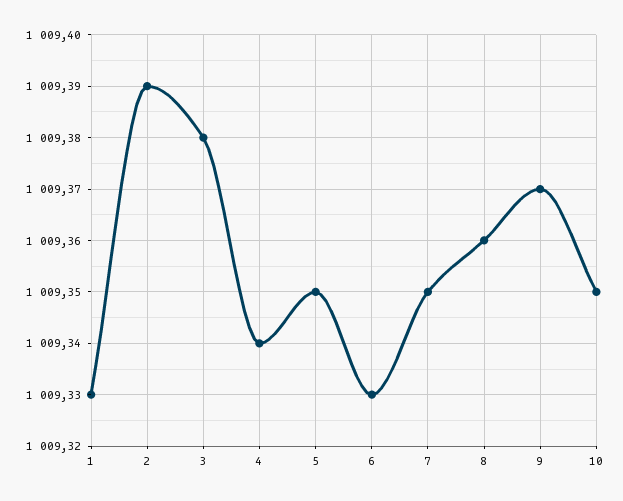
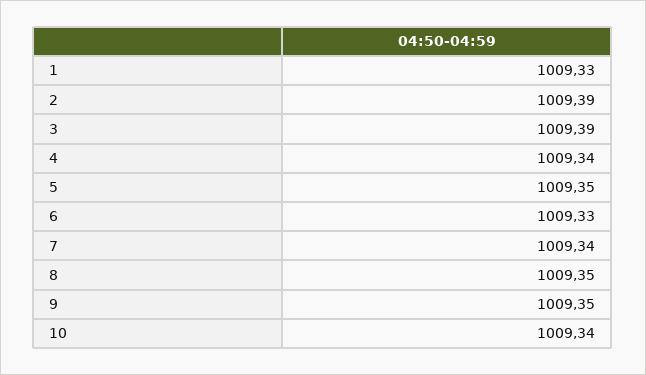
3: 1009.38 -> 1009.39
7: 1009.35 -> 1009.34
8: 1009.36 -> 1009.35
9: 1009.37 -> 1009.35
10: 1009.35 -> 1009.34

